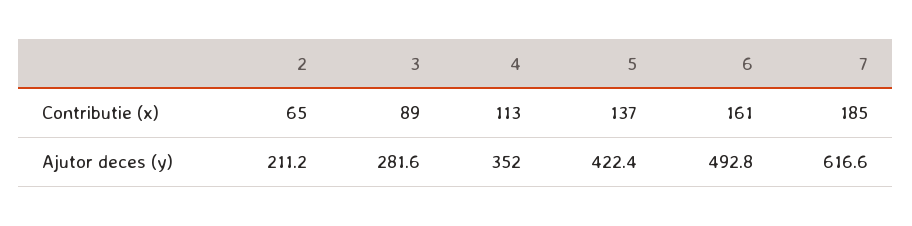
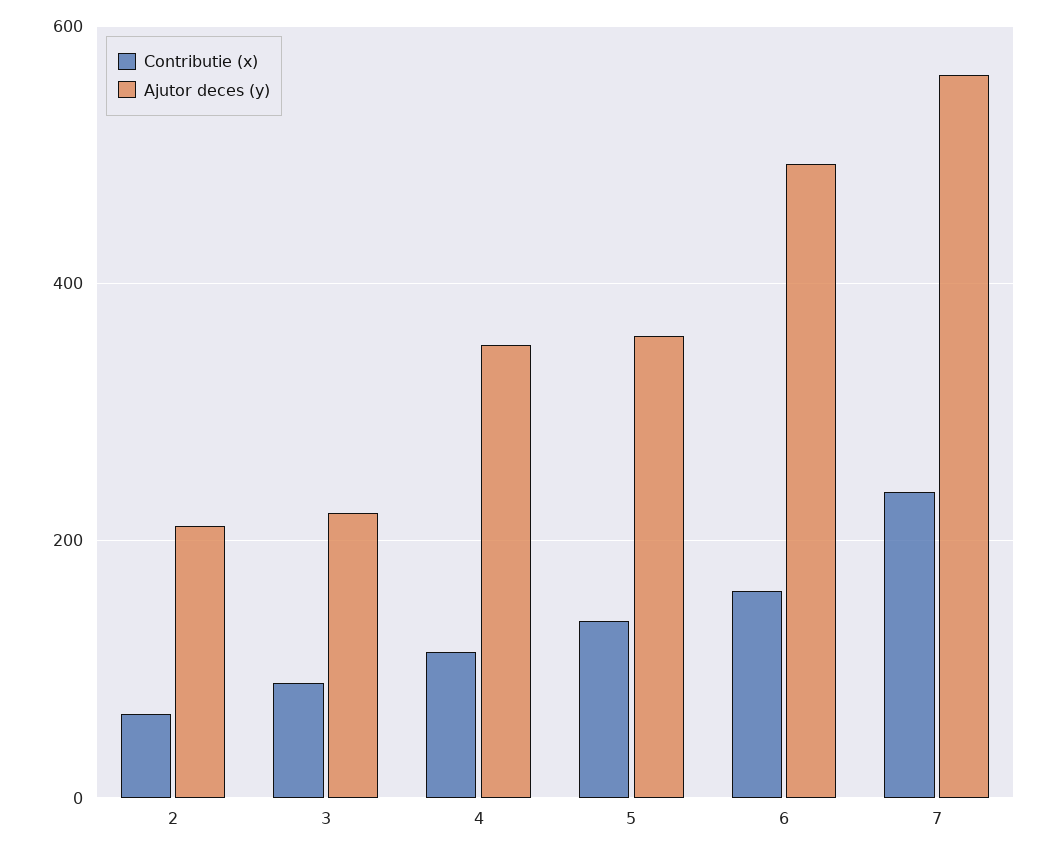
Contributie (x), 7: 185 -> 240
Ajutor deces (y), 3: 281.6 -> 220
Ajutor deces (y), 5: 422.4 -> 360
Ajutor deces (y), 7: 616.6 -> 560

